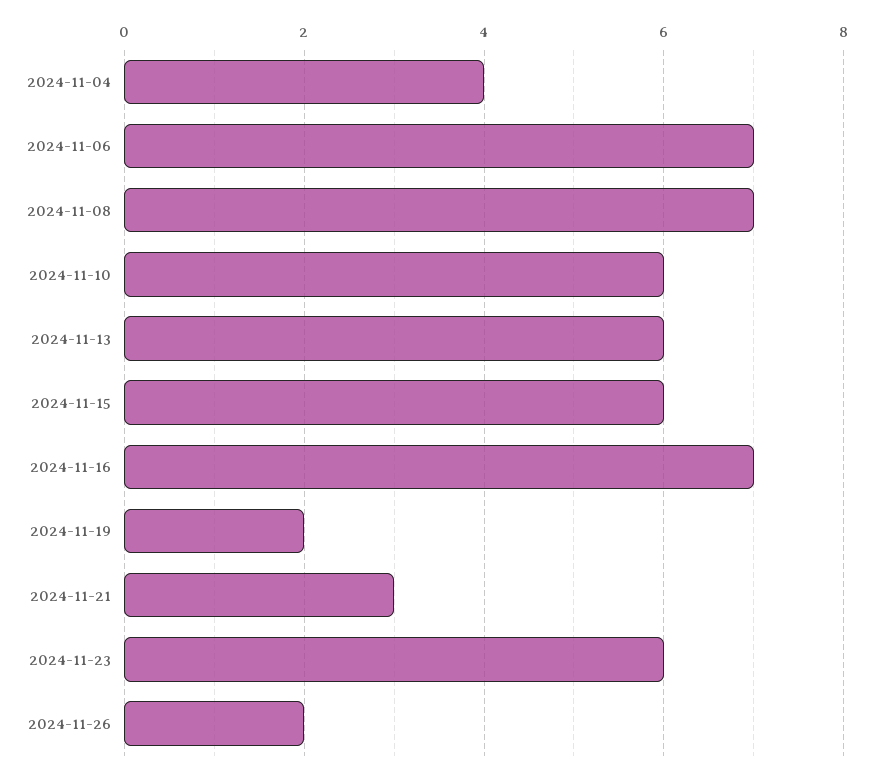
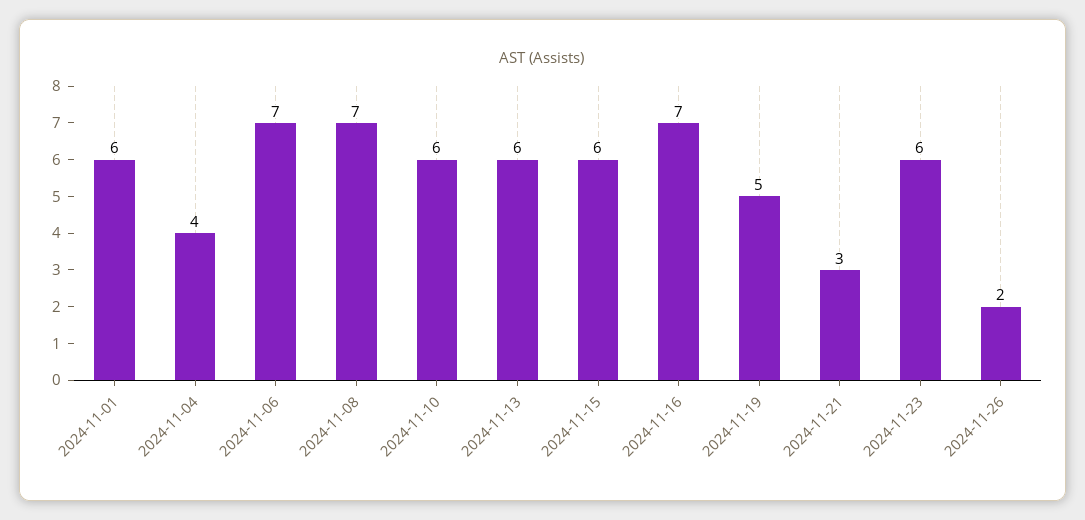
2024-11-19: 2 -> 5
2024-11-01: none -> 6

